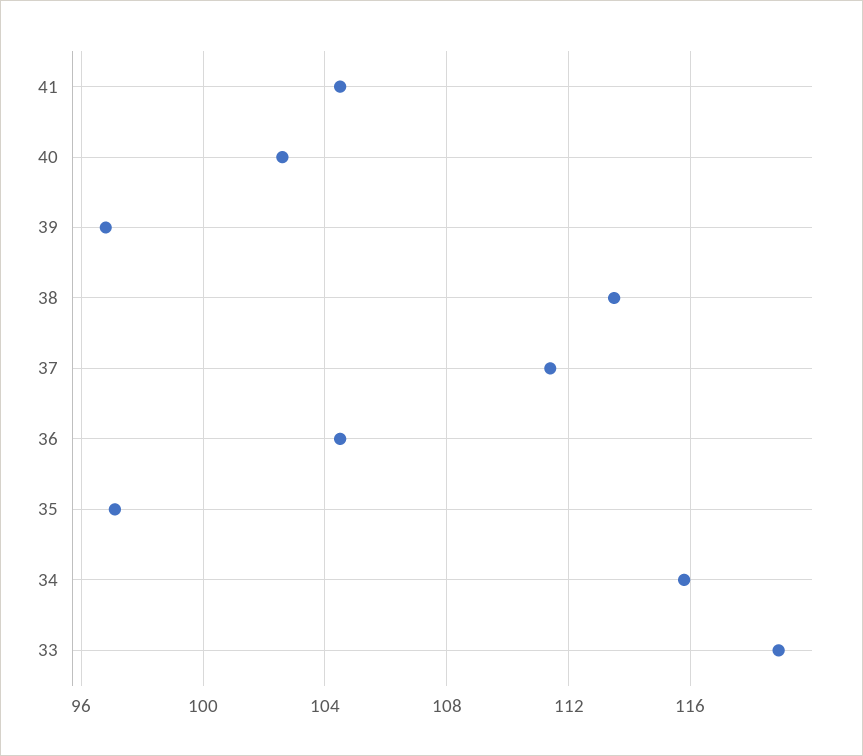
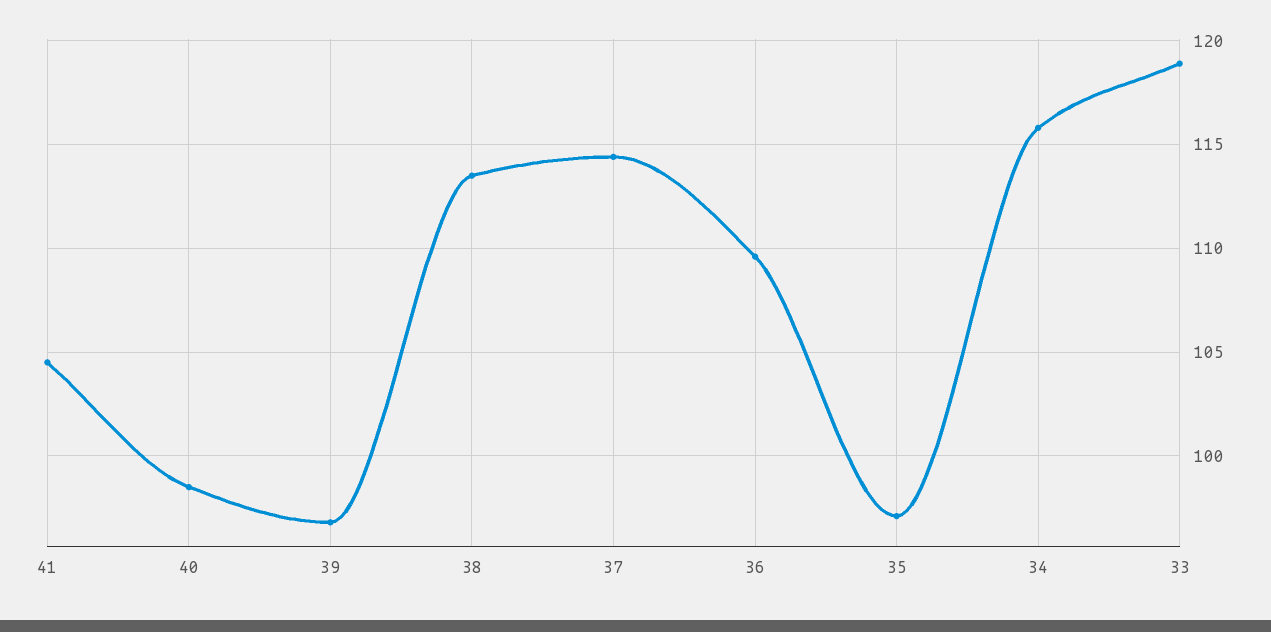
40: 102.5 -> 98.5
37: 111.5 -> 114.5
36: 104.5 -> 109.5

